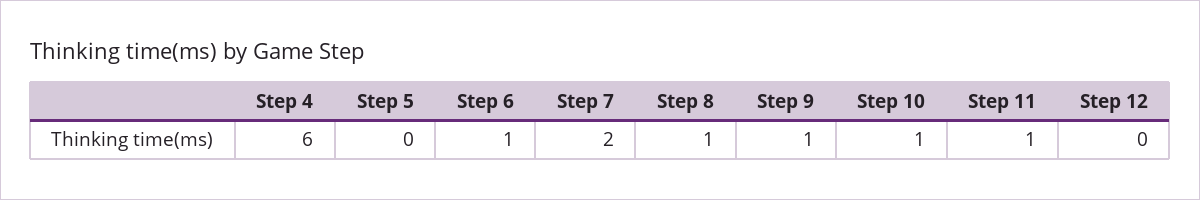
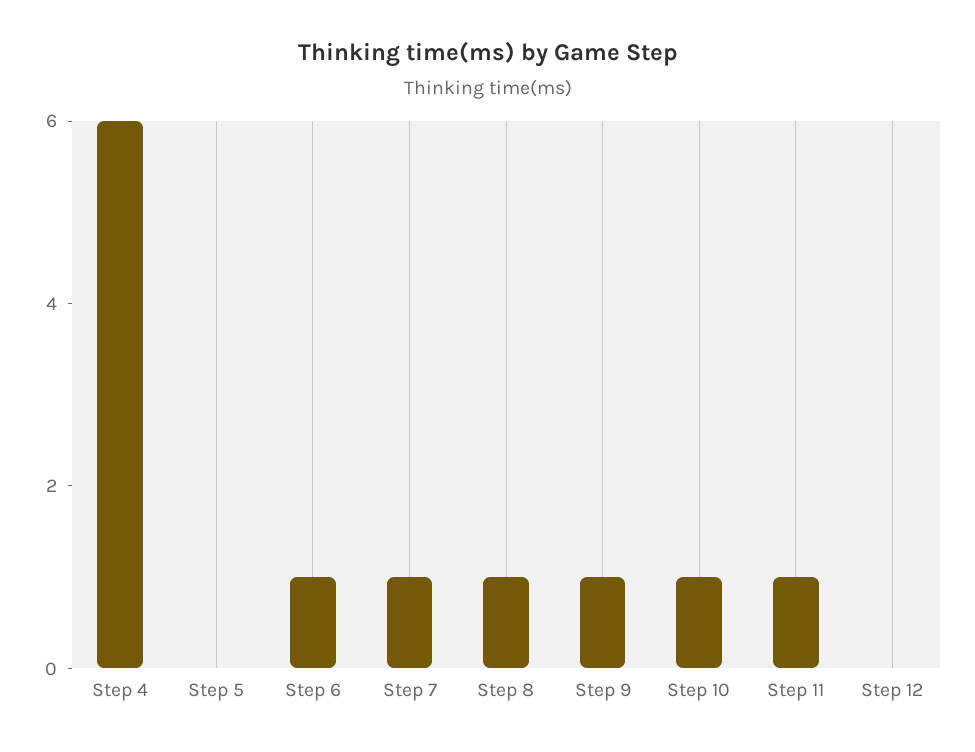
Step 7: 2 -> 1

